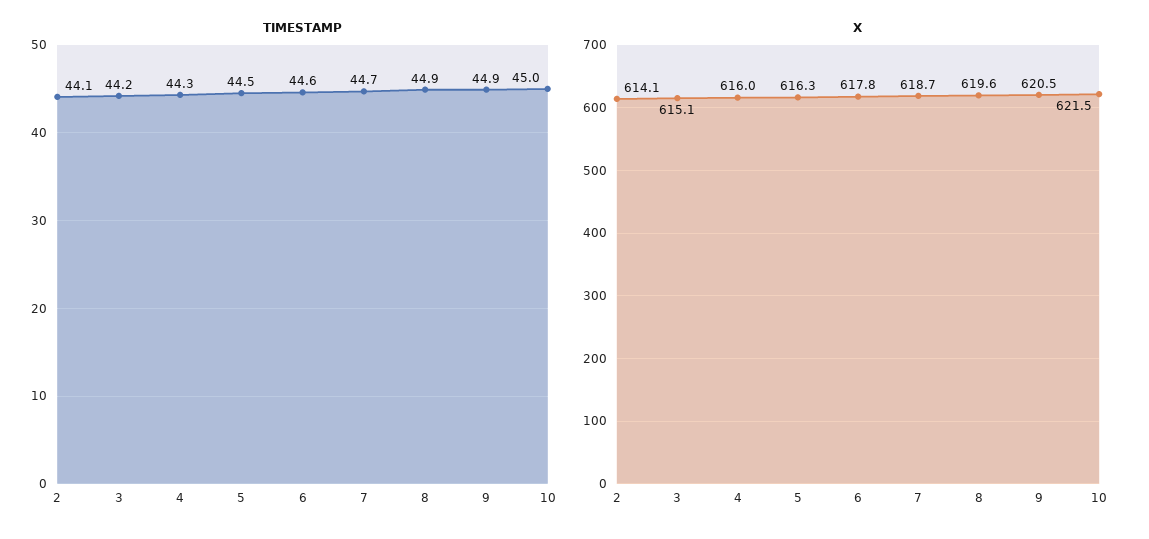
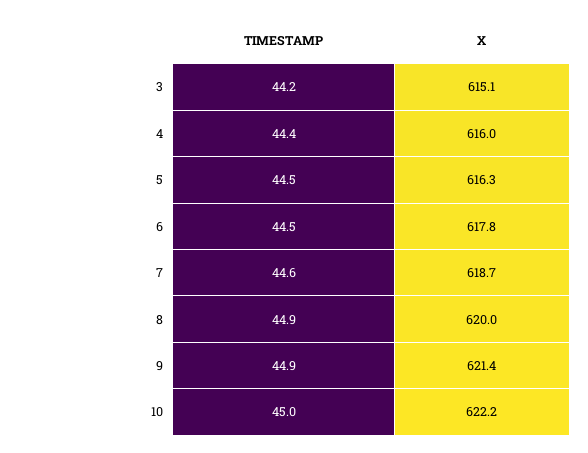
TIMESTAMP, 2: 44.1 -> none
TIMESTAMP, 4: 44.3 -> 44.4
TIMESTAMP, 6: 44.6 -> 44.5
TIMESTAMP, 7: 44.7 -> 44.6
X, 2: 614.1 -> none
X, 8: 619.6 -> 620
X, 9: 620.5 -> 621.4
X, 10: 621.5 -> 622.2

